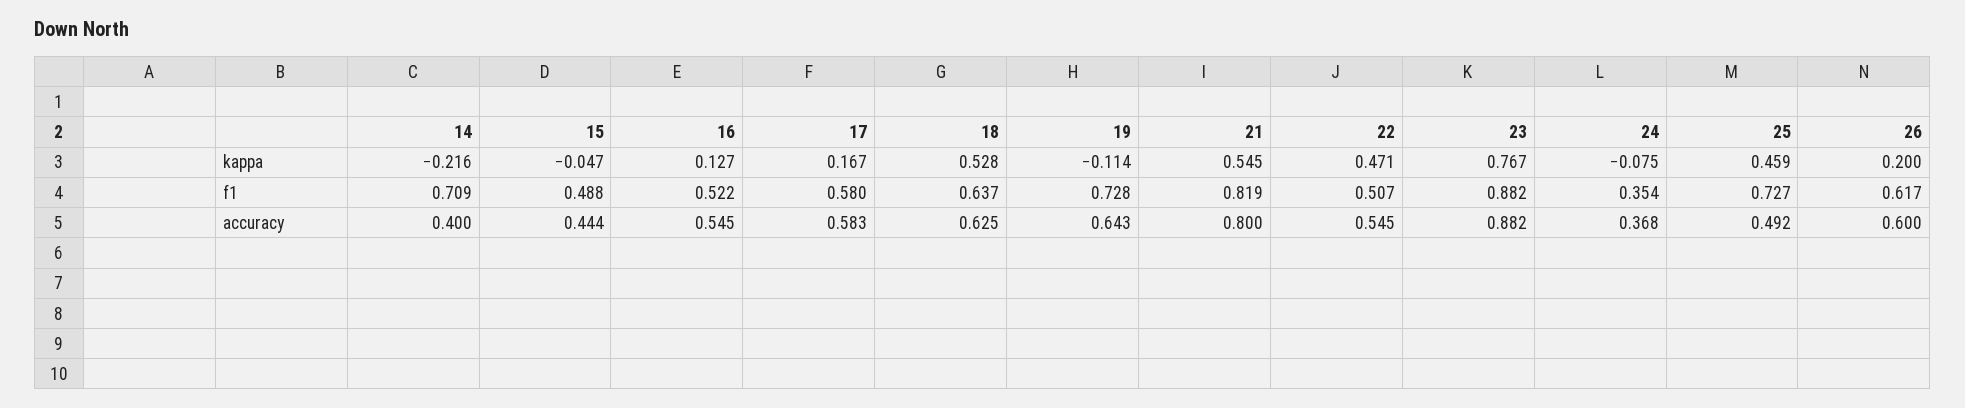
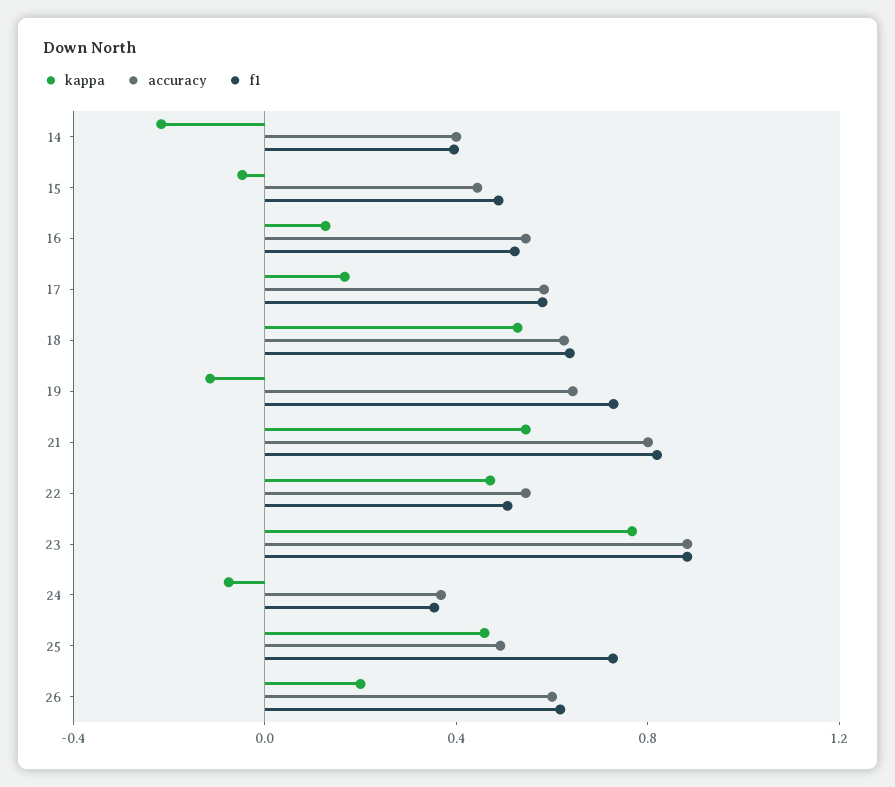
f1, 14: 0.709 -> 0.4

